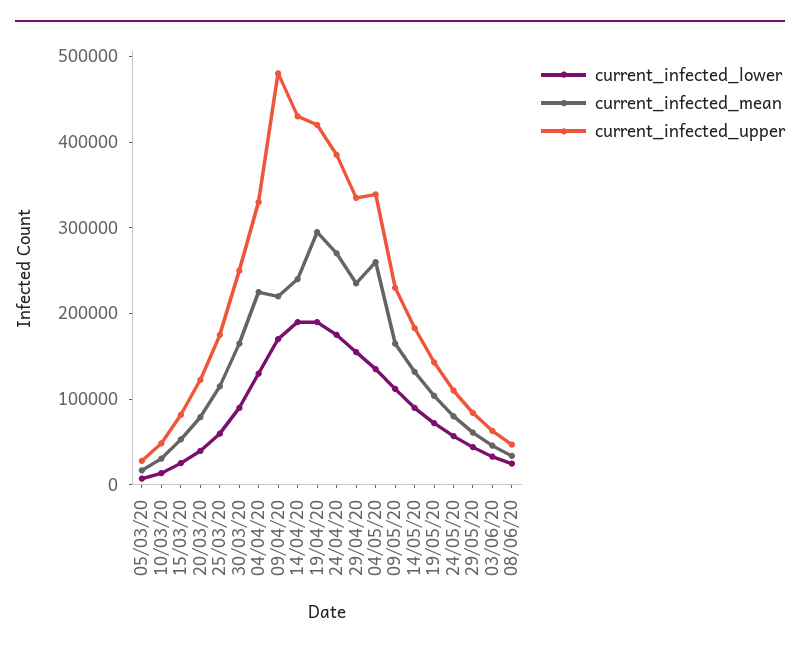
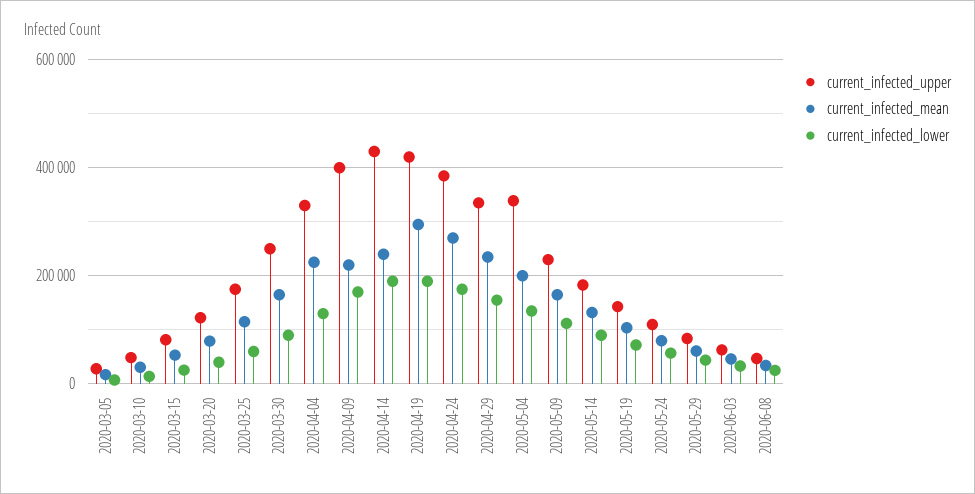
current_infected_upper, 09/04/20: 480000 -> 400000
current_infected_mean, 04/05/20: 260000 -> 200000

